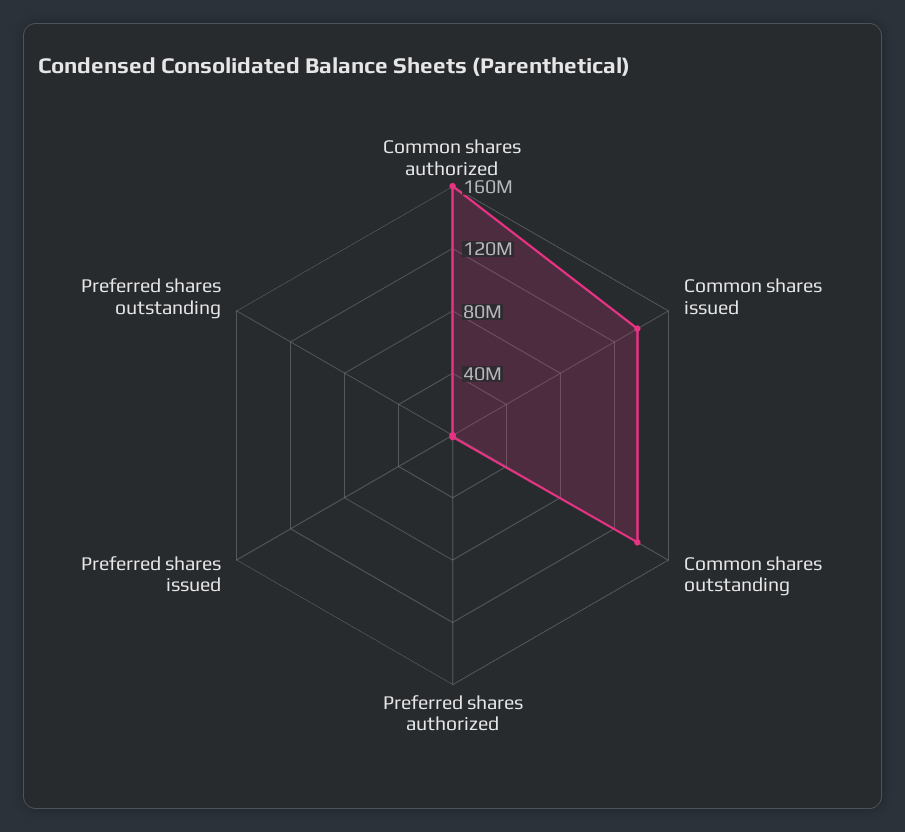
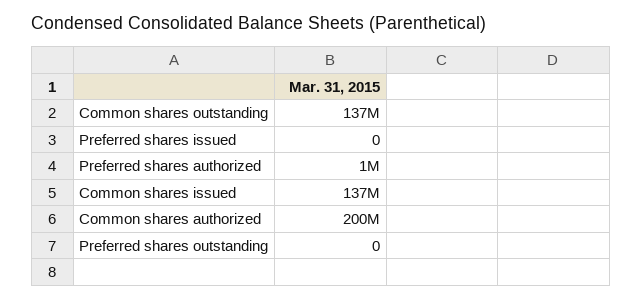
Common shares authorized: 160000000 -> 200000000

